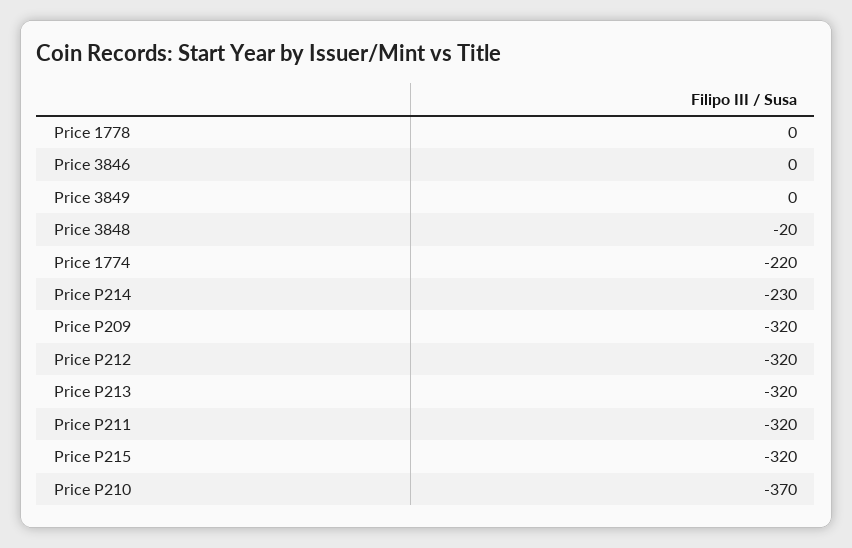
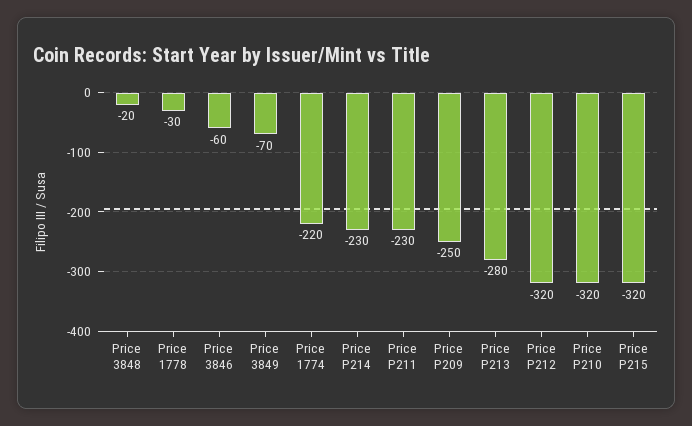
Price 1778: 0 -> -30
Price 3846: 0 -> -60
Price 3849: 0 -> -70
Price P209: -320 -> -250
Price P213: -320 -> -280
Price P211: -320 -> -230
Price P210: -370 -> -320

